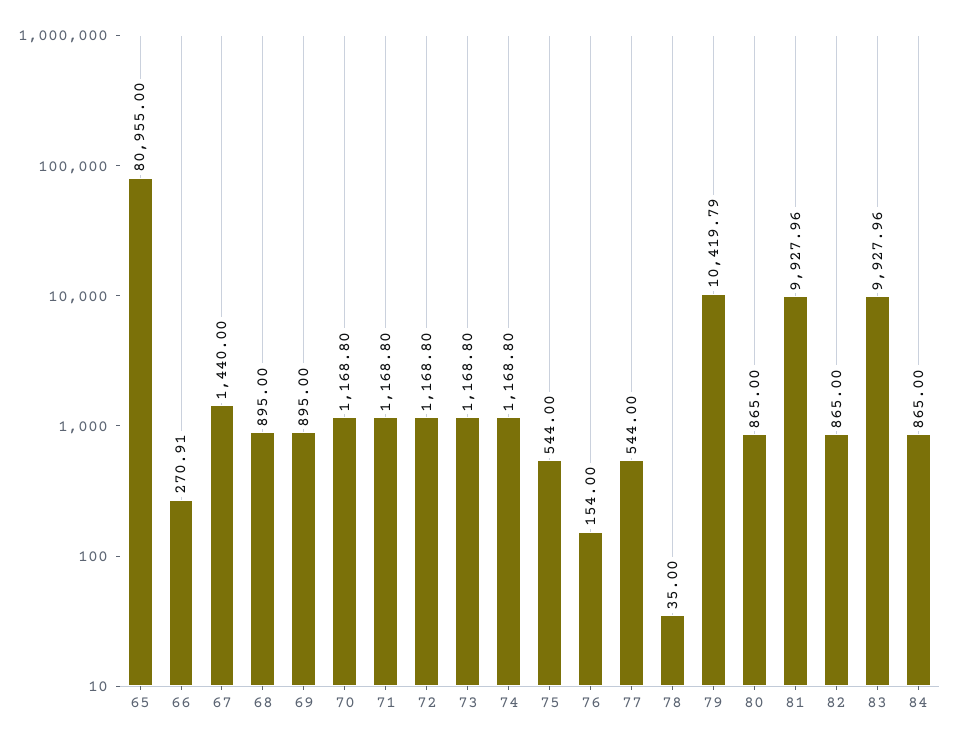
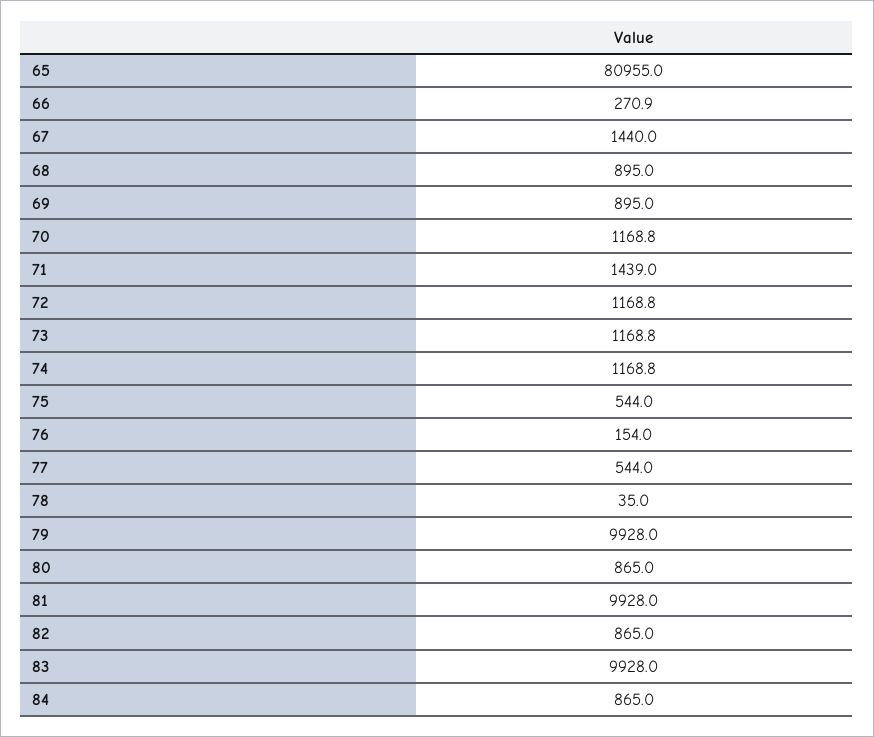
71: 1168.8 -> 1439
79: 10419.79 -> 9928

